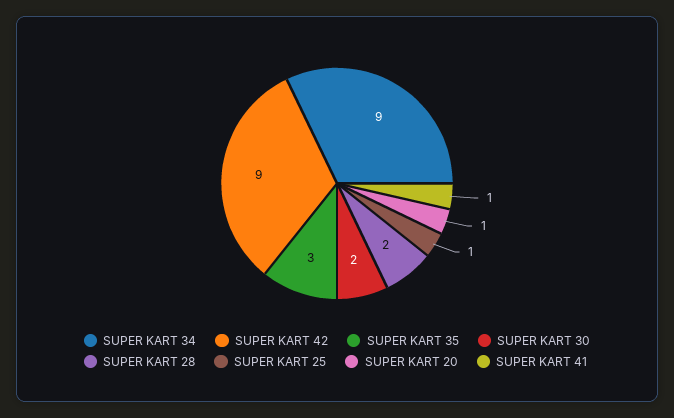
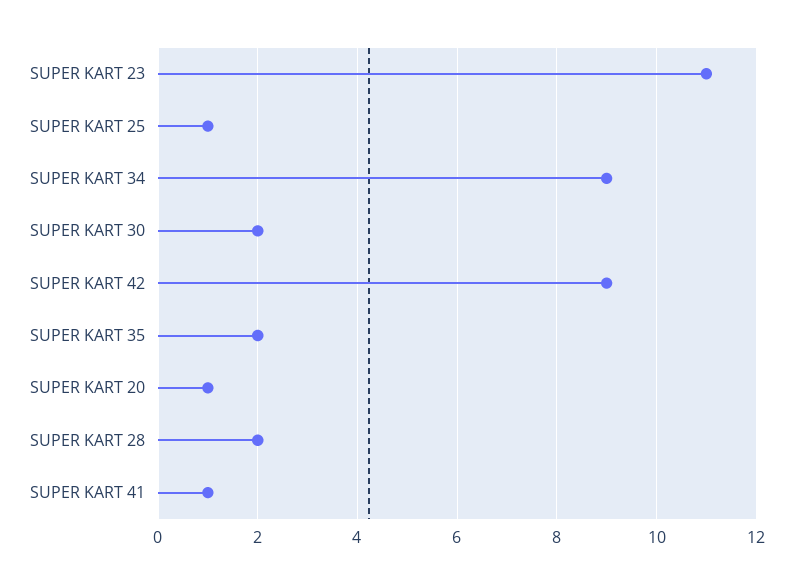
SUPER KART 35: 3 -> 2
SUPER KART 23: none -> 11

